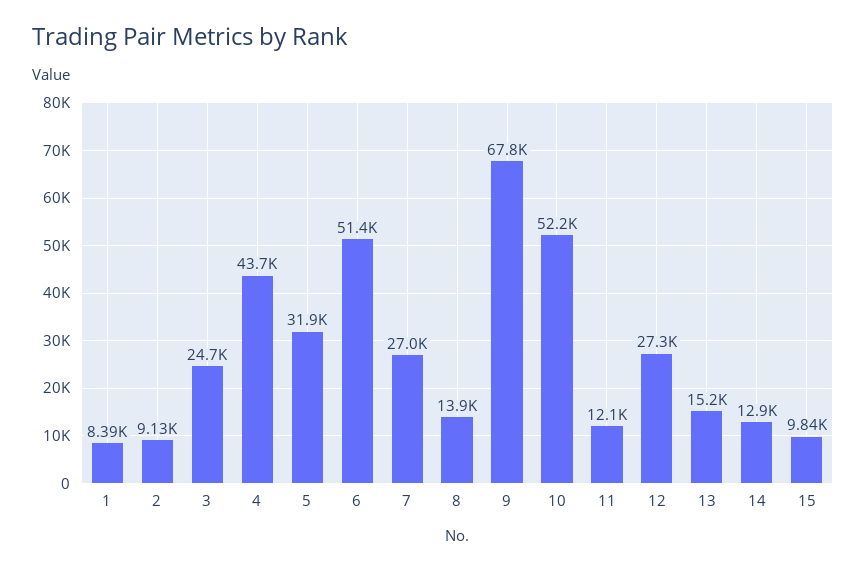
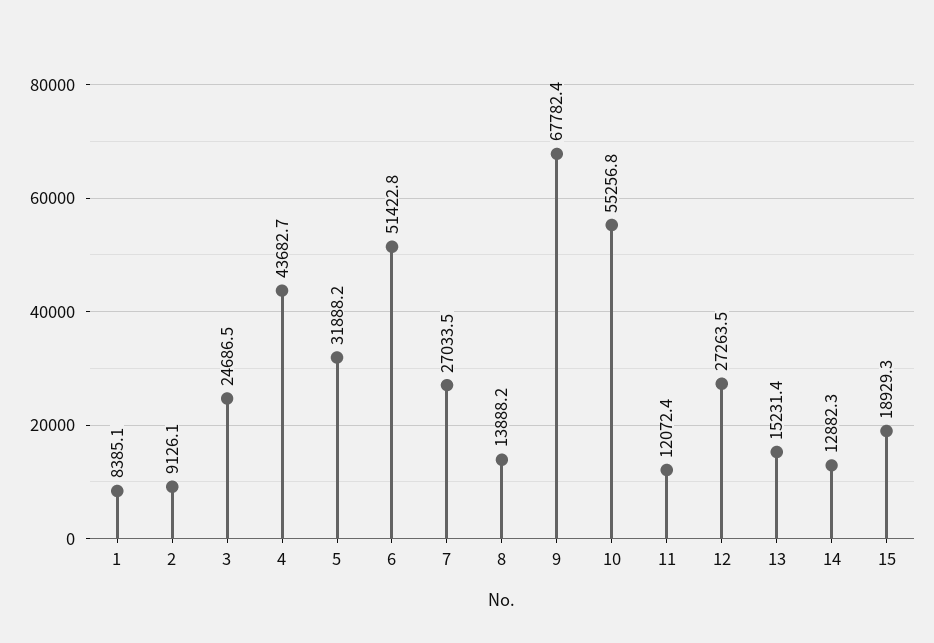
10: 52200 -> 55256.8
15: 9840 -> 18929.3

